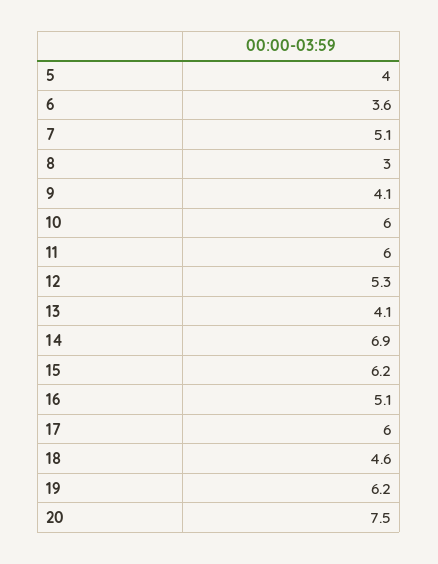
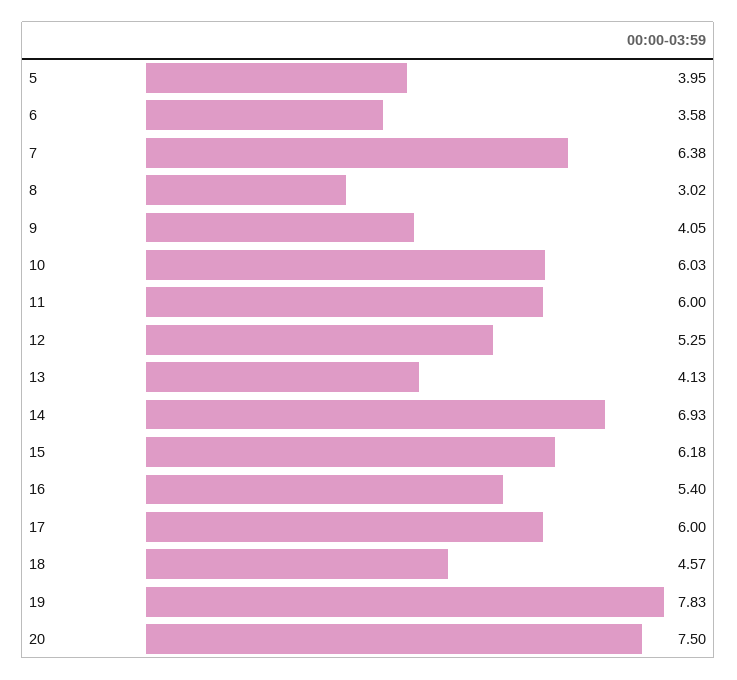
7: 5.1 -> 6.38
16: 5.1 -> 5.4
19: 6.2 -> 7.83

